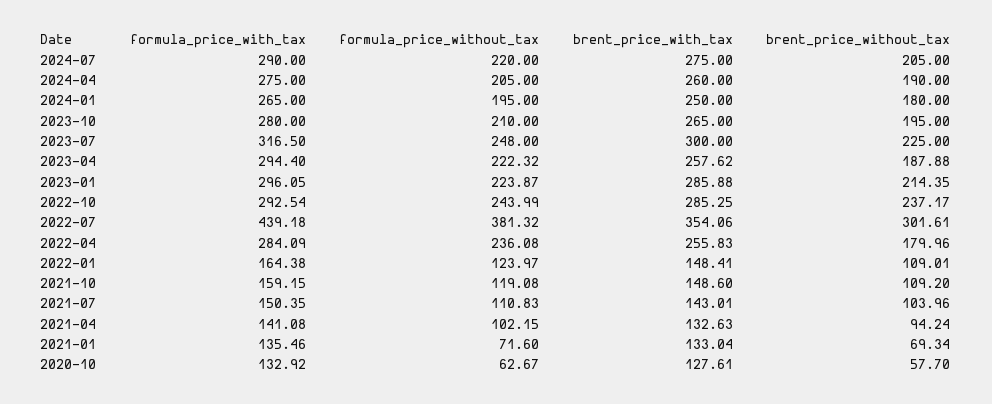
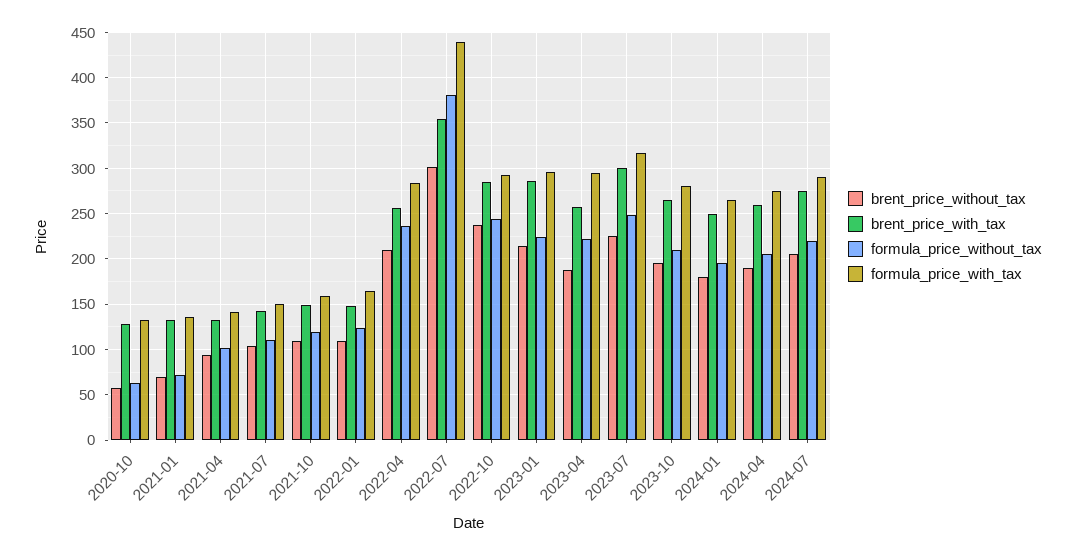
brent_price_without_tax, 2022-04: 179.96 -> 210

